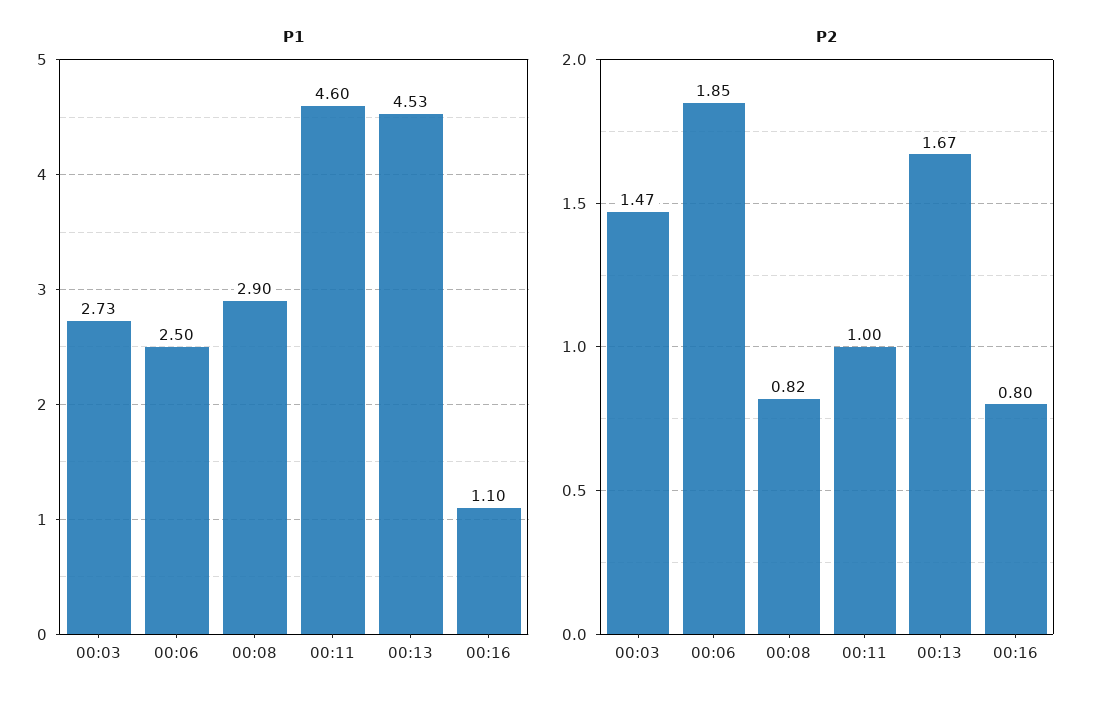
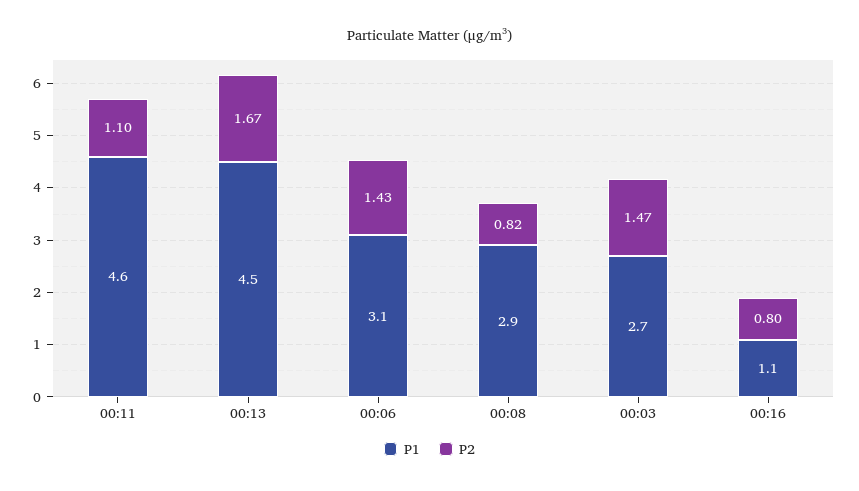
P1, 00:06: 2.5 -> 3.1
P2, 00:06: 1.85 -> 1.43
P2, 00:11: 1 -> 1.1

